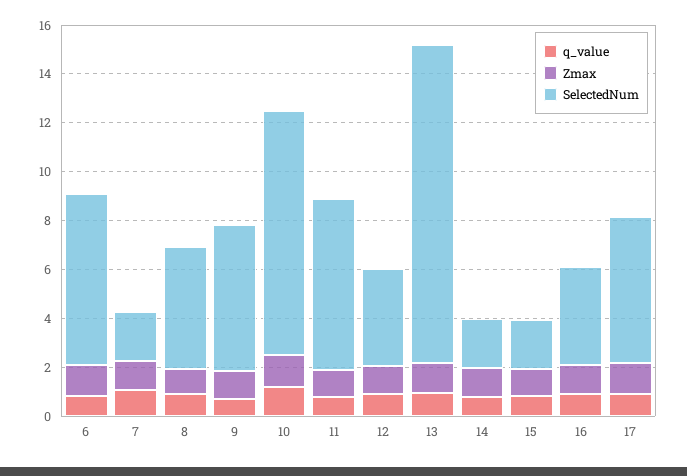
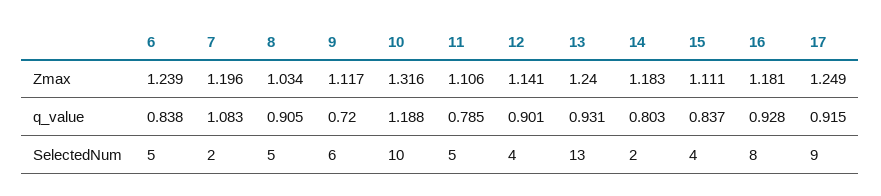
SelectedNum, 6: 7 -> 5
SelectedNum, 11: 7 -> 5
SelectedNum, 15: 2 -> 4
SelectedNum, 16: 4 -> 8
SelectedNum, 17: 6 -> 9

